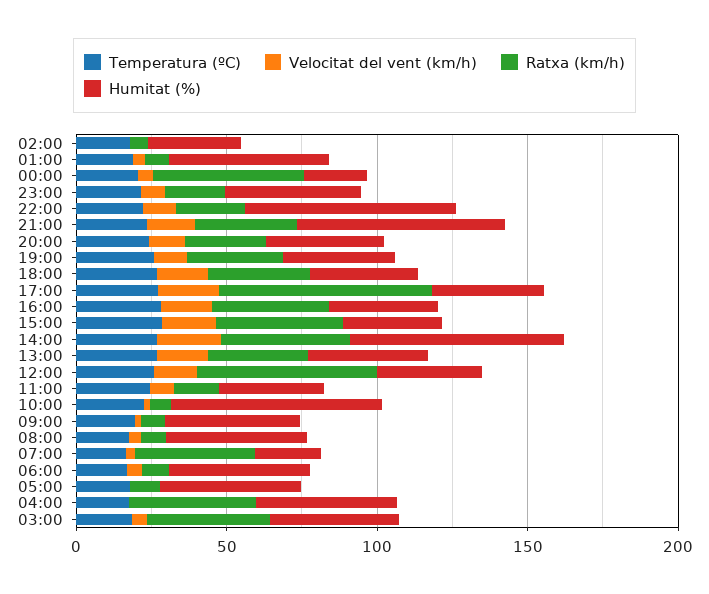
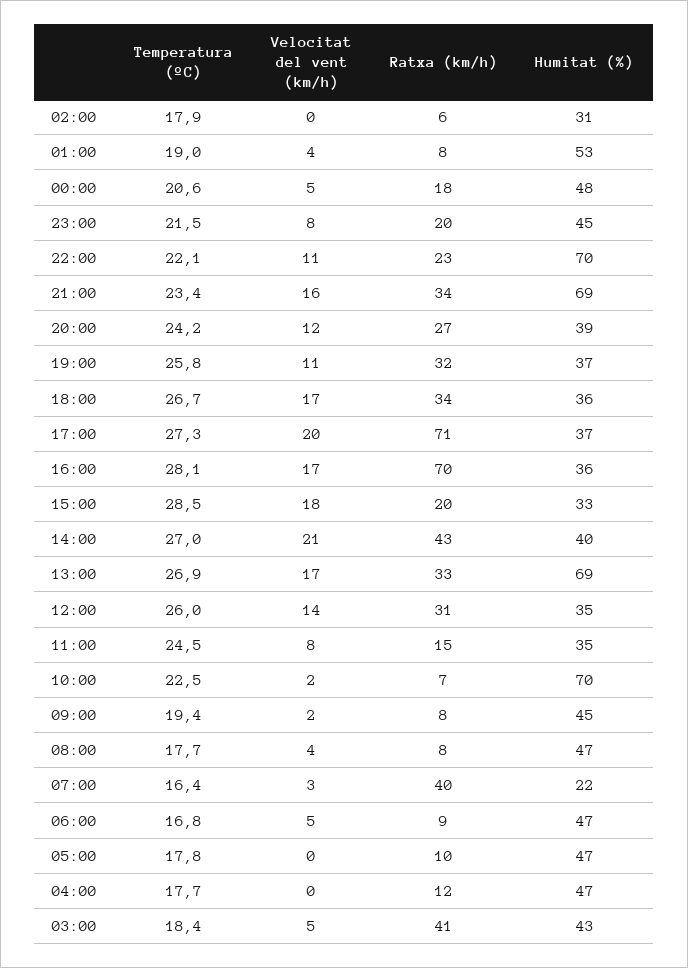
Ratxa (km/h), 00:00: 50 -> 18
Humitat (%), 00:00: 20 -> 48
Ratxa (km/h), 16:00: 40 -> 70
Ratxa (km/h), 15:00: 40 -> 20
Humitat (%), 14:00: 70 -> 40
Humitat (%), 13:00: 40 -> 69
Ratxa (km/h), 12:00: 60 -> 31
Ratxa (km/h), 04:00: 40 -> 12

